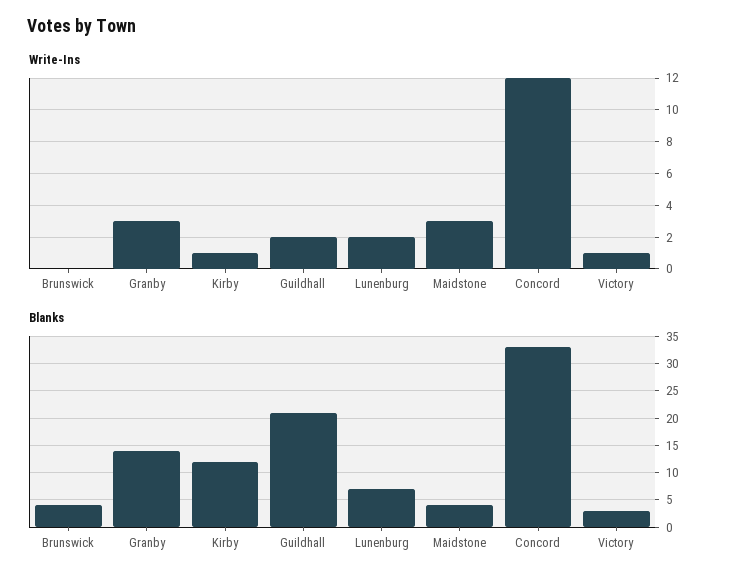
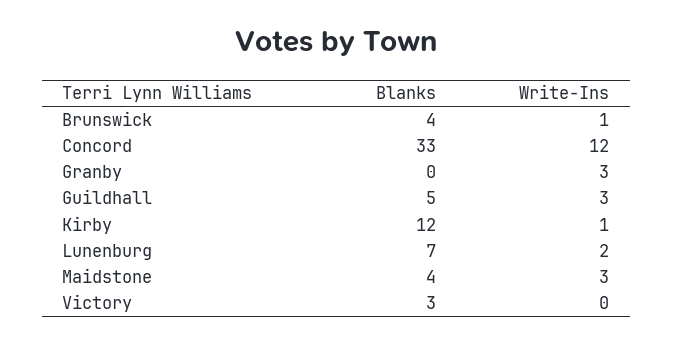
Write-Ins, Brunswick: 0 -> 1
Write-Ins, Guildhall: 2 -> 3
Write-Ins, Victory: 1 -> 0
Blanks, Granby: 15 -> 0
Blanks, Guildhall: 20 -> 5

